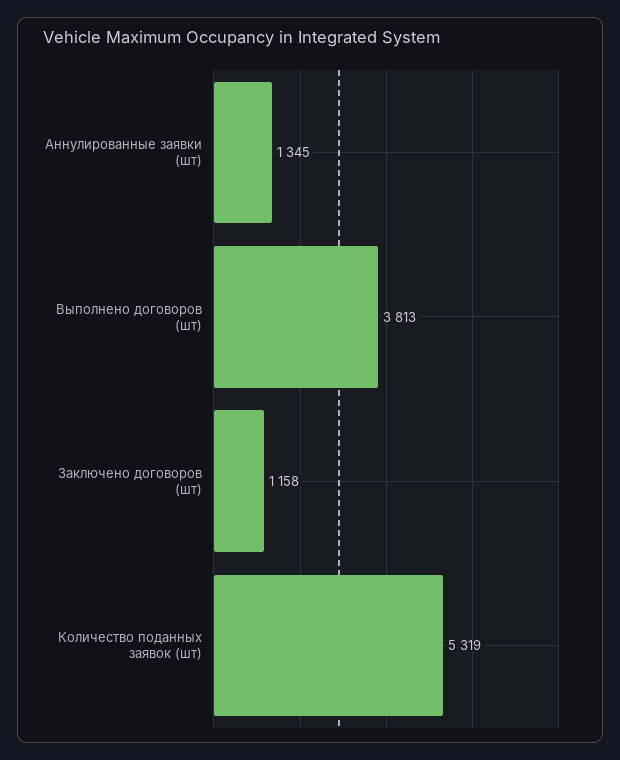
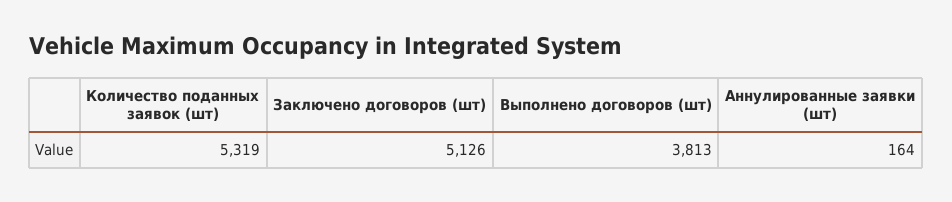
Аннулированные заявки (шт): 1345 -> 164
Заключено договоров (шт): 1158 -> 5126

